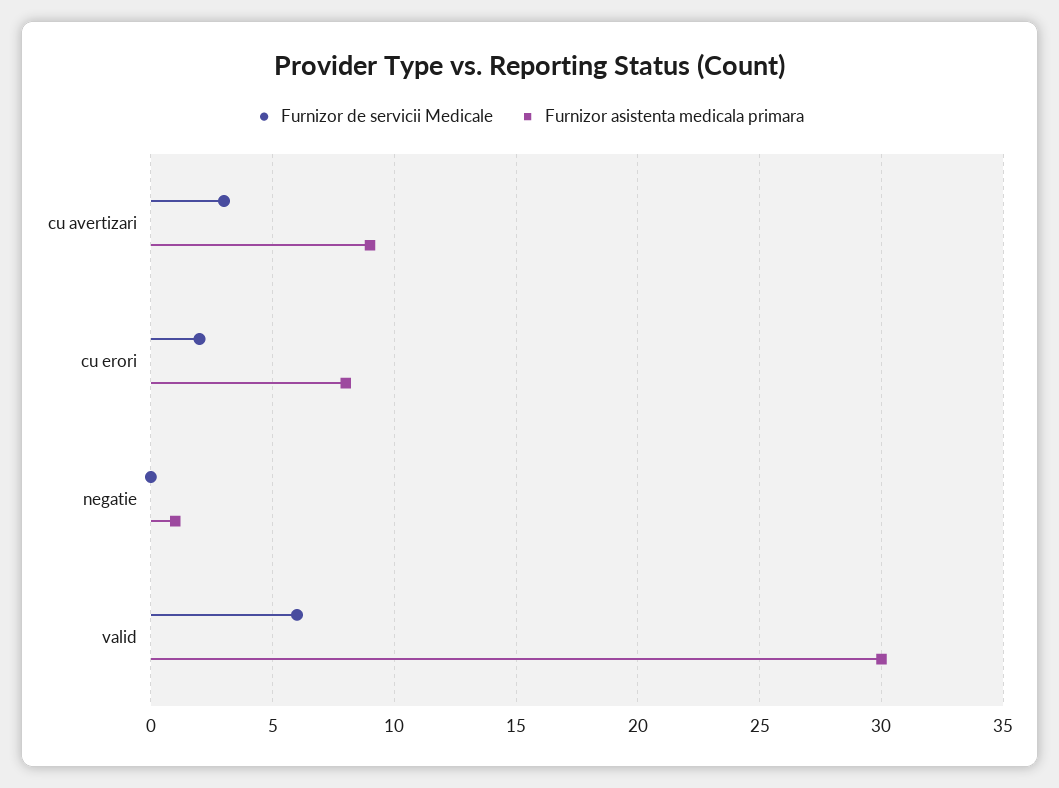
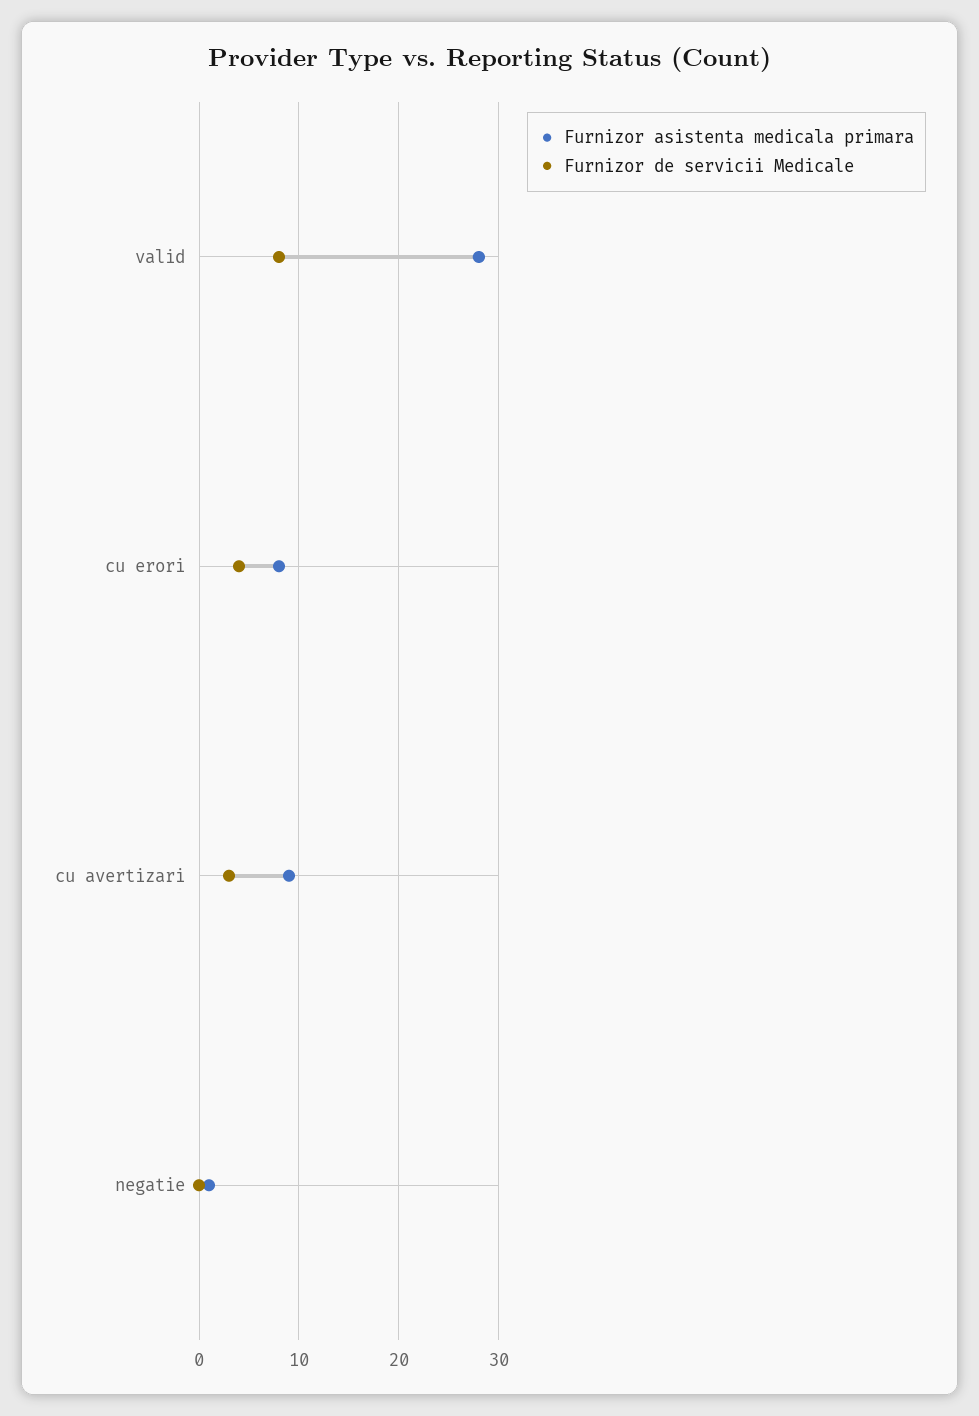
Furnizor de servicii Medicale, cu erori: 2 -> 4
Furnizor de servicii Medicale, valid: 6 -> 8
Furnizor asistenta medicala primara, valid: 30 -> 28

